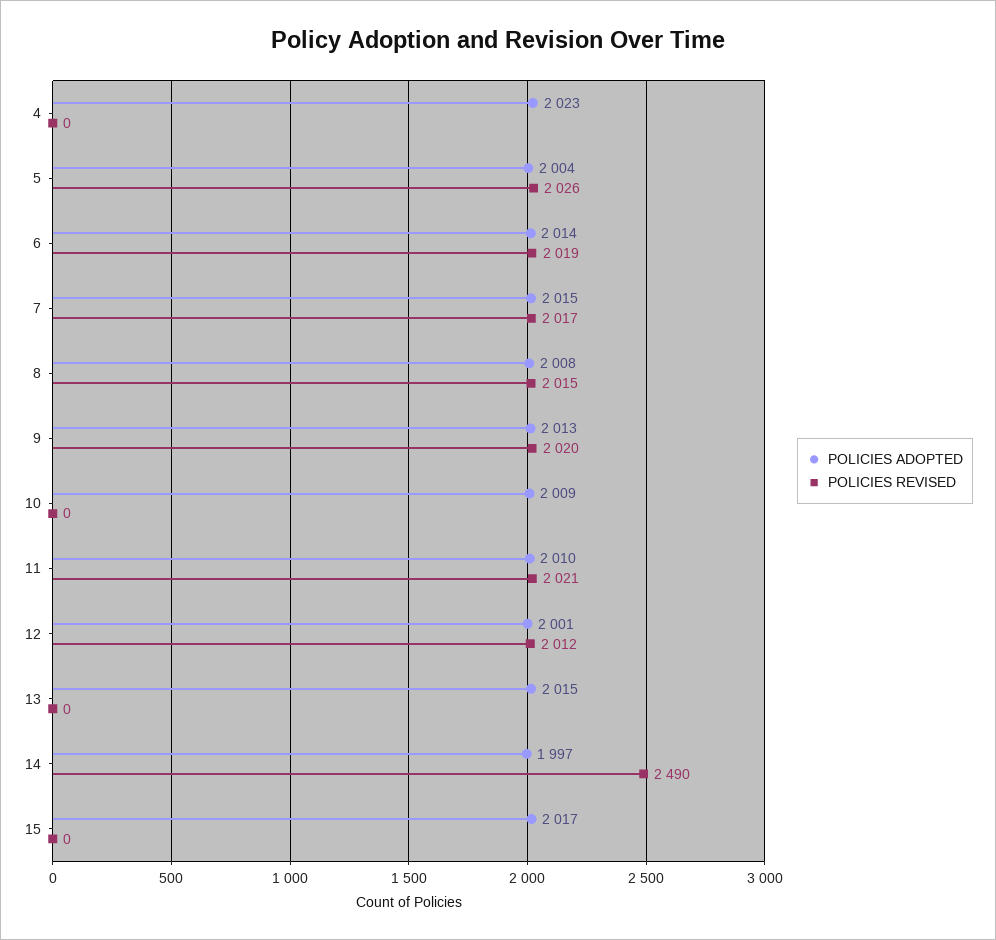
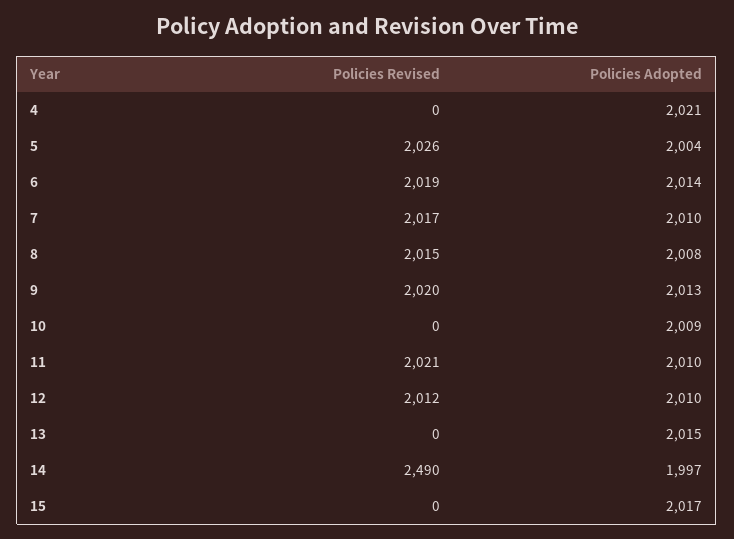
POLICIES ADOPTED, 4: 2023 -> 2021
POLICIES ADOPTED, 7: 2015 -> 2010
POLICIES ADOPTED, 12: 2001 -> 2010

